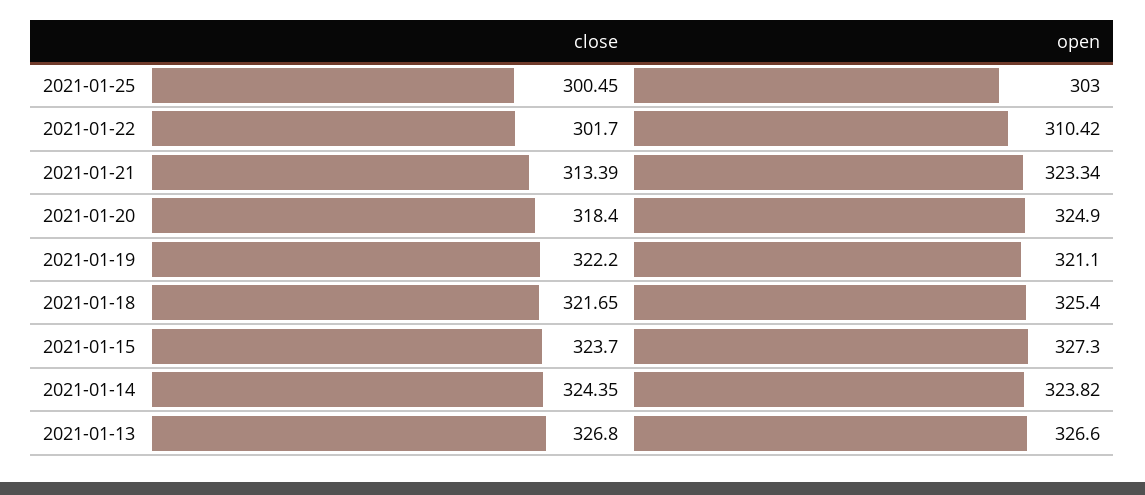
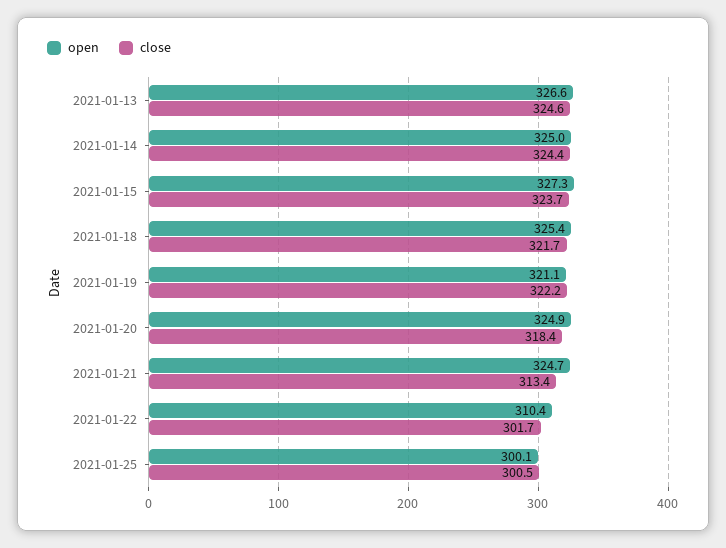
open, 2021-01-25: 303 -> 300.1
open, 2021-01-21: 323.34 -> 324.7
open, 2021-01-14: 323.82 -> 325
close, 2021-01-13: 326.8 -> 324.6

